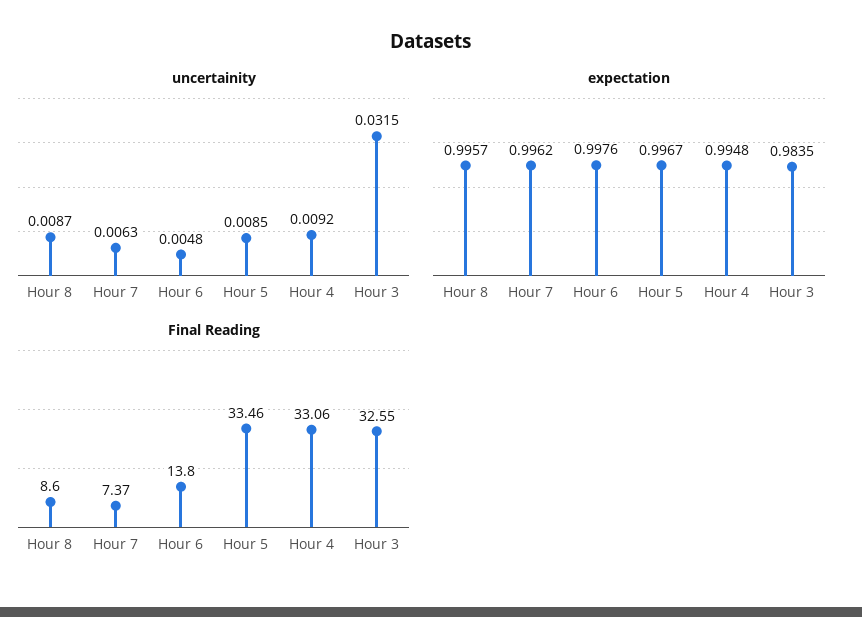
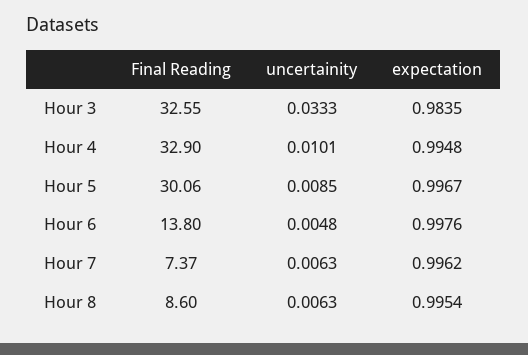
uncertainity, Hour 8: 0.0087 -> 0.0063
uncertainity, Hour 4: 0.0092 -> 0.0101
uncertainity, Hour 3: 0.0315 -> 0.0333
expectation, Hour 8: 0.9957 -> 0.9954
Final Reading, Hour 5: 33.46 -> 30.06
Final Reading, Hour 4: 33.06 -> 32.9

